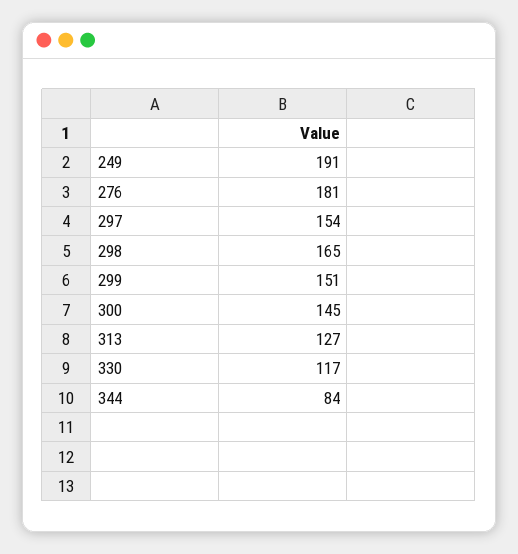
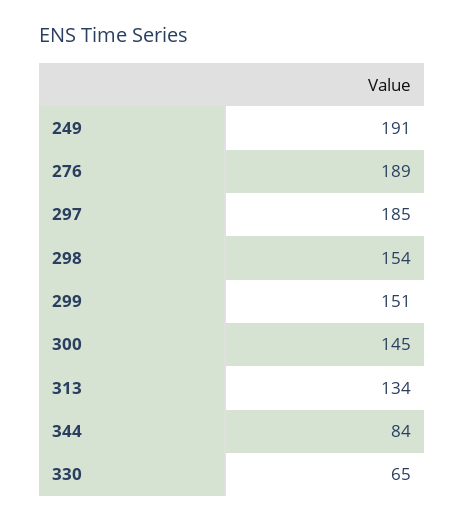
276: 181 -> 189
297: 154 -> 185
298: 165 -> 154
313: 127 -> 134
330: 117 -> 65

